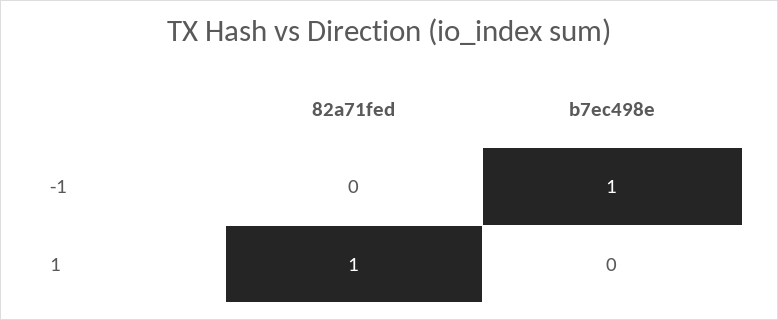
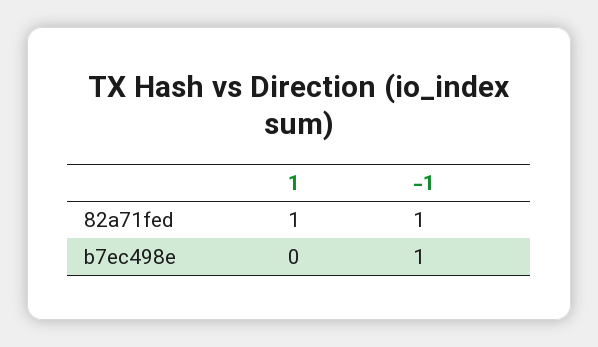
82a71fed, -1: 0 -> 1

